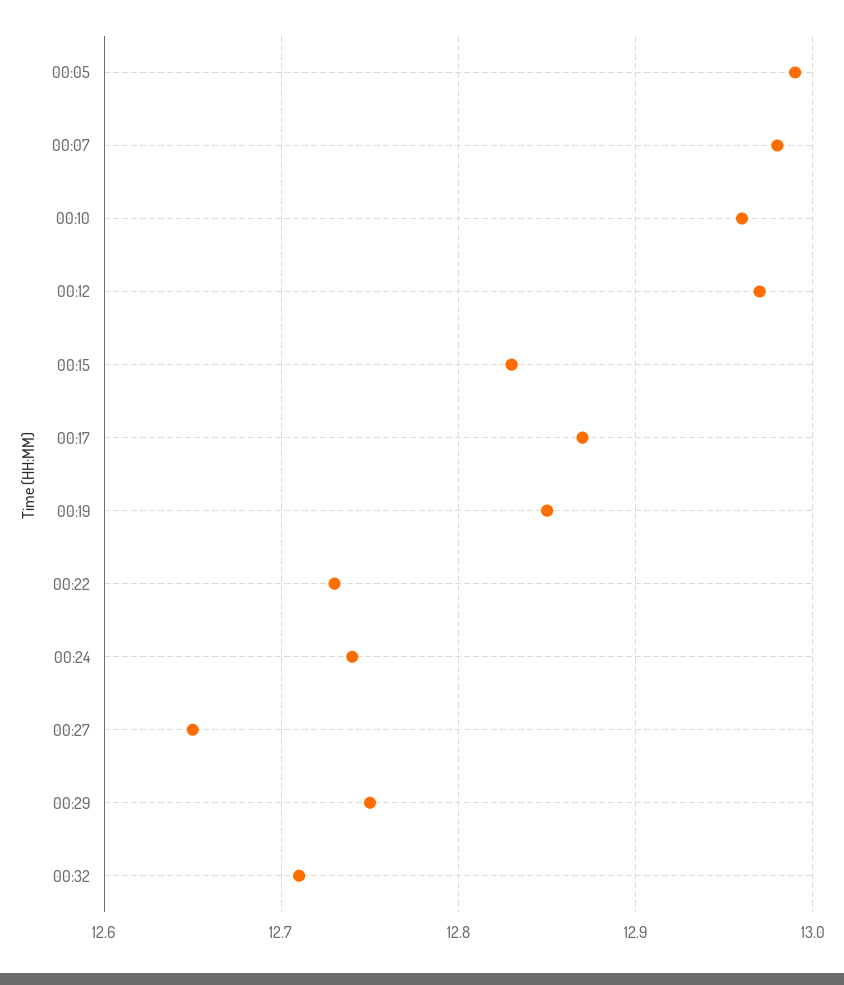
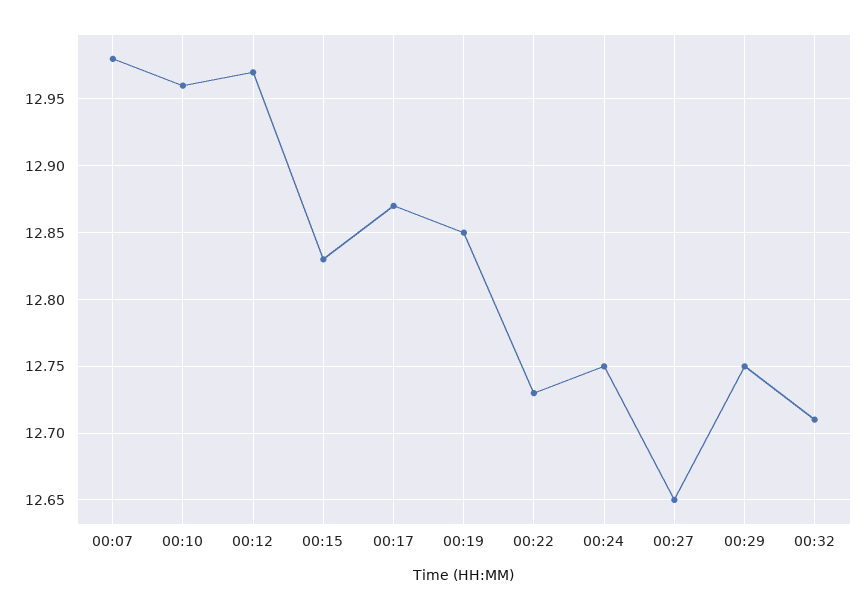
00:05: 12.99 -> none
00:24: 12.74 -> 12.75

